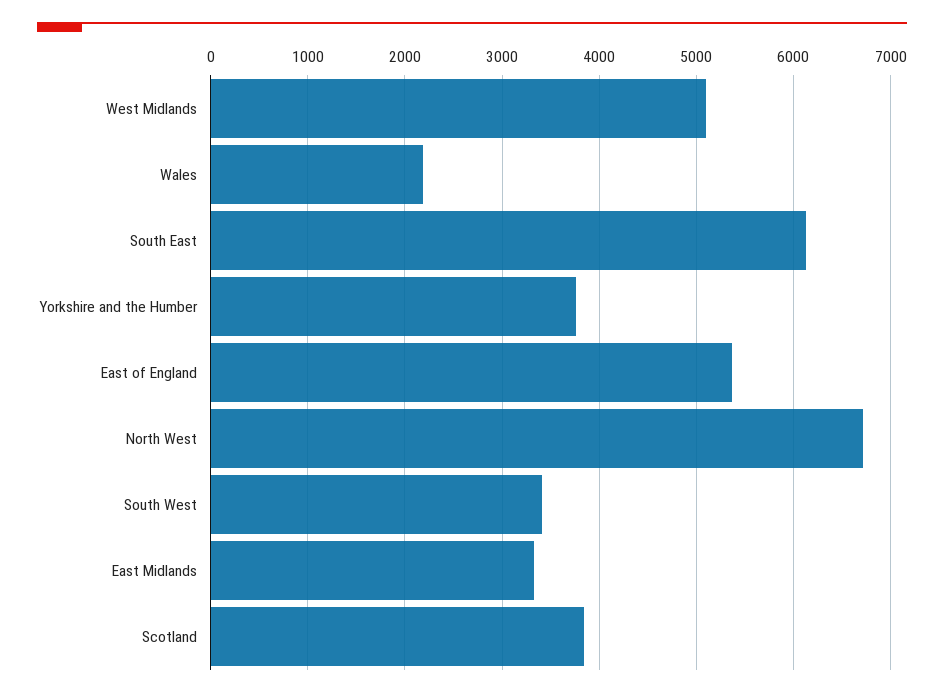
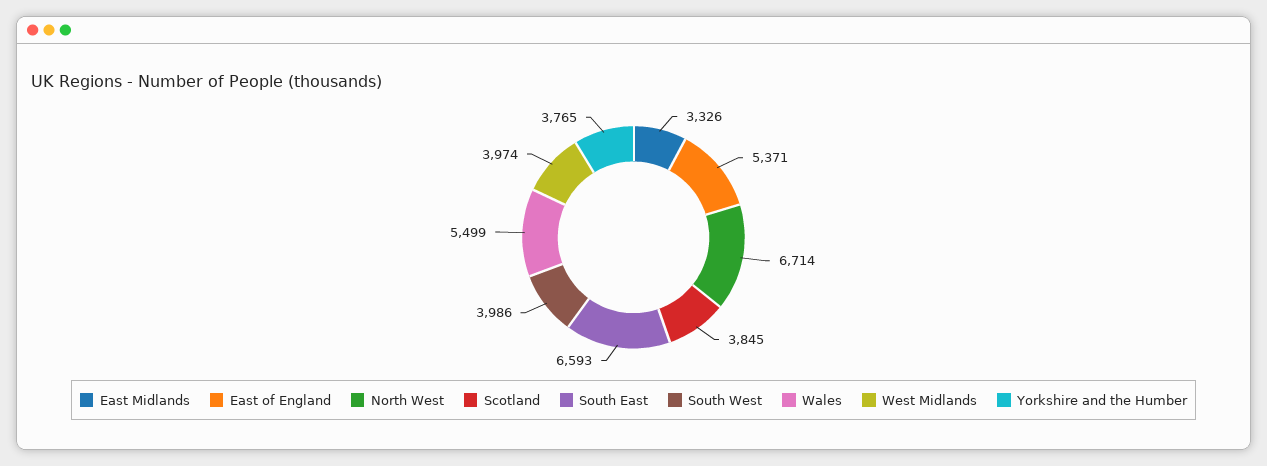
West Midlands: 5100 -> 3974
Wales: 2200 -> 5499
South East: 6100 -> 6593
South West: 3400 -> 3986

